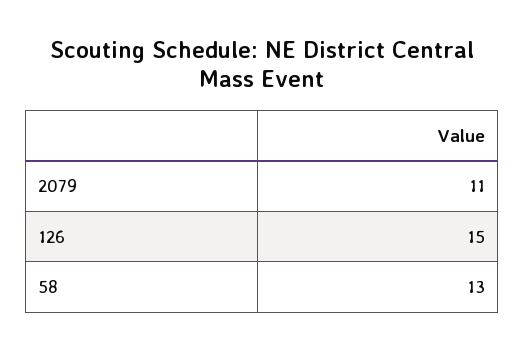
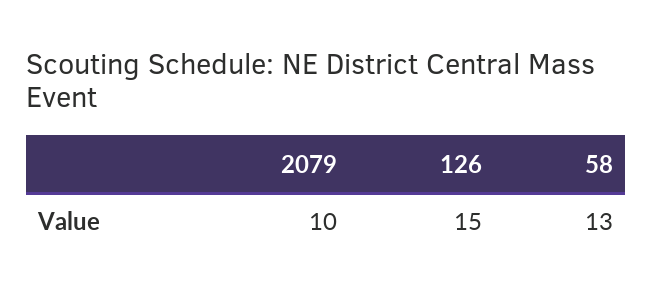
2079: 11 -> 10

